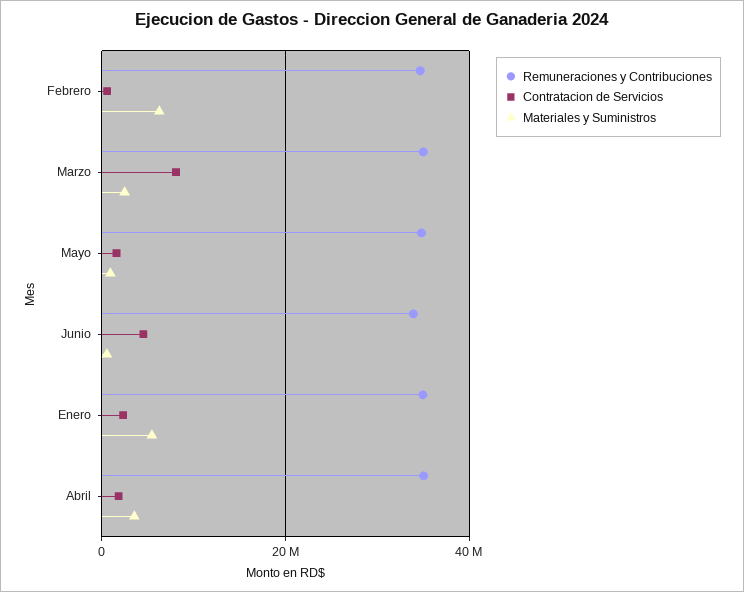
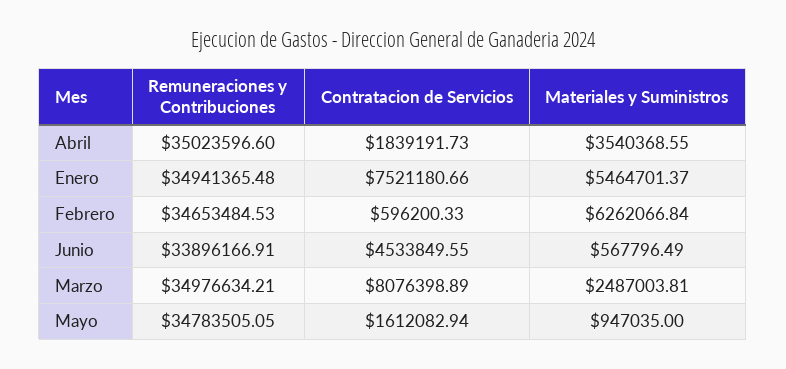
Contratacion de Servicios, Enero: 2000000 -> 7521180.66

